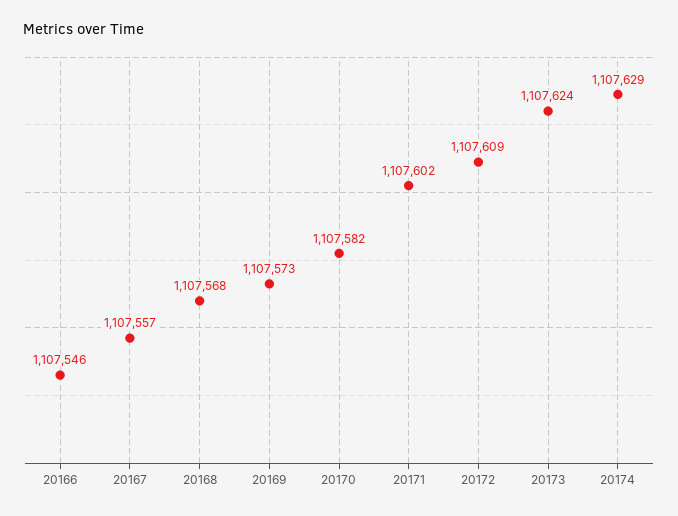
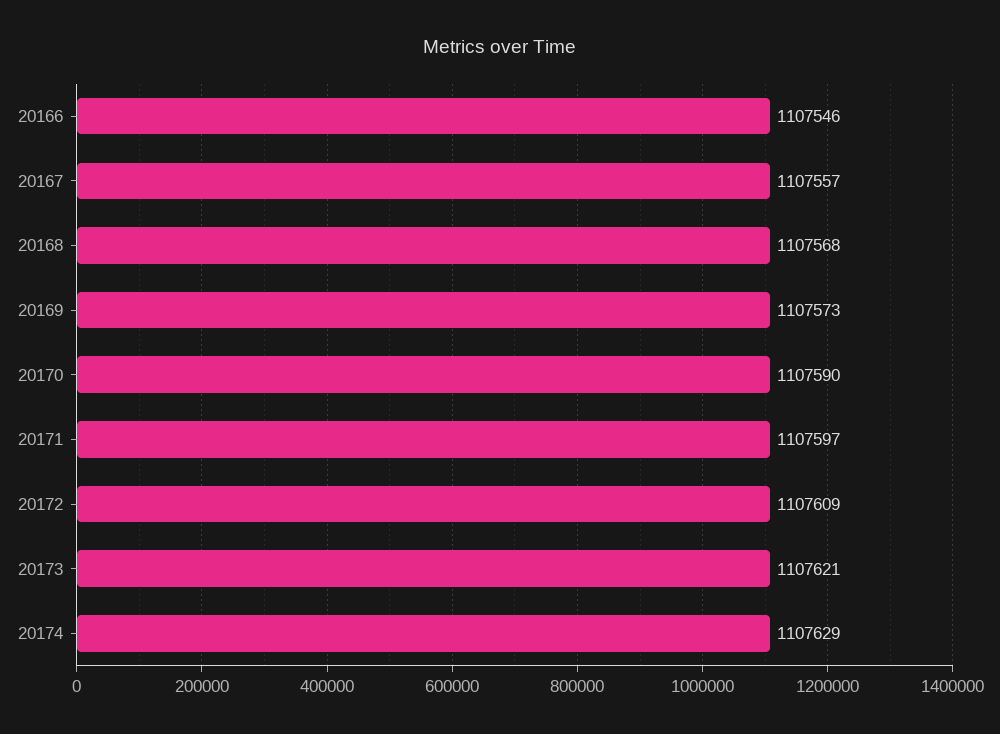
20170: 1107582 -> 1107590
20171: 1107602 -> 1107597
20173: 1107624 -> 1107621

